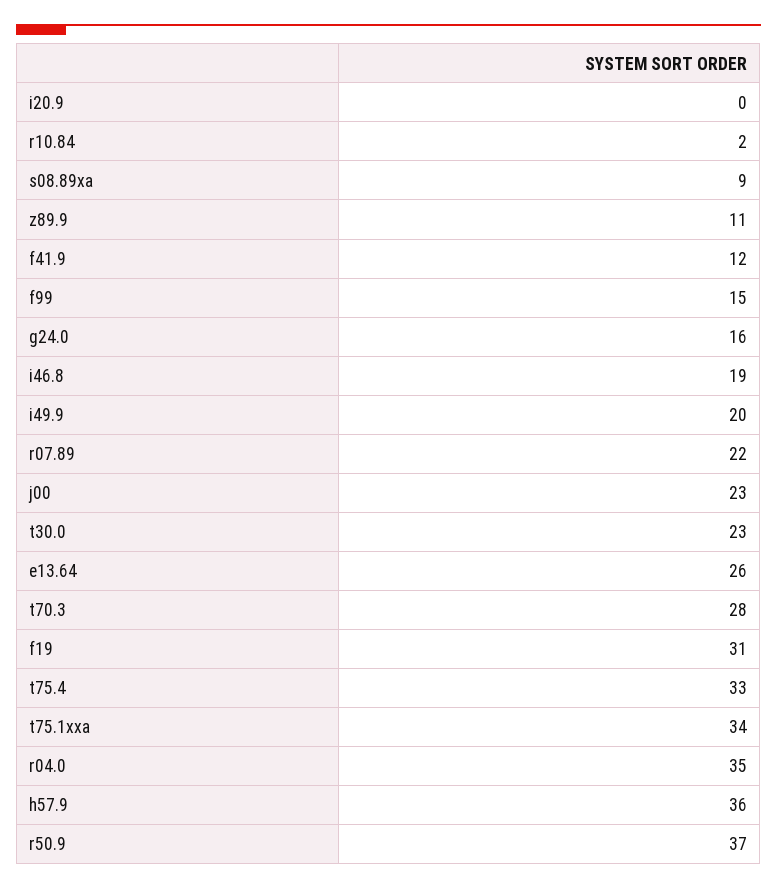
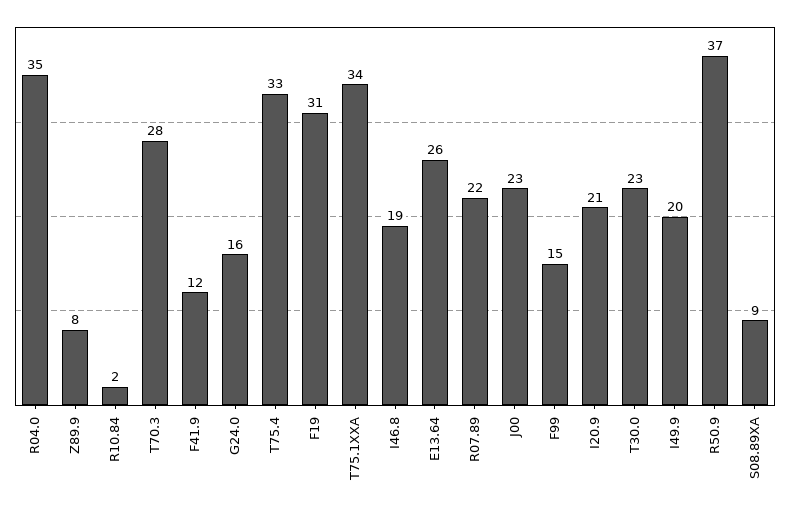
i20.9: 0 -> 21
z89.9: 11 -> 8
h57.9: 36 -> none

